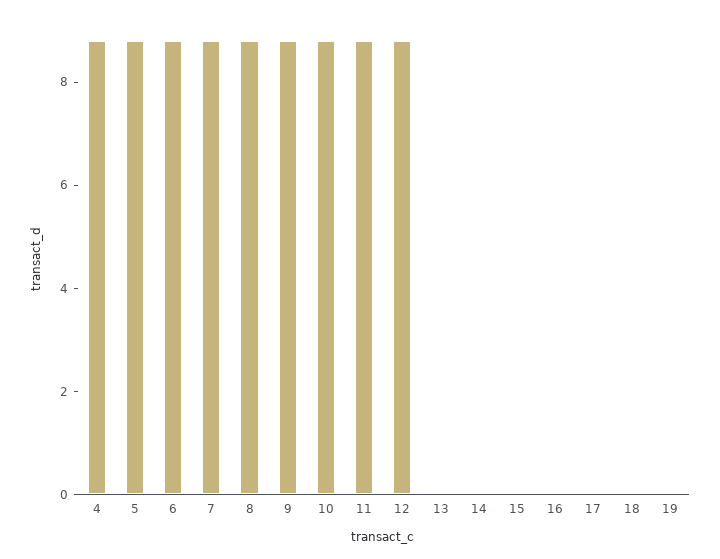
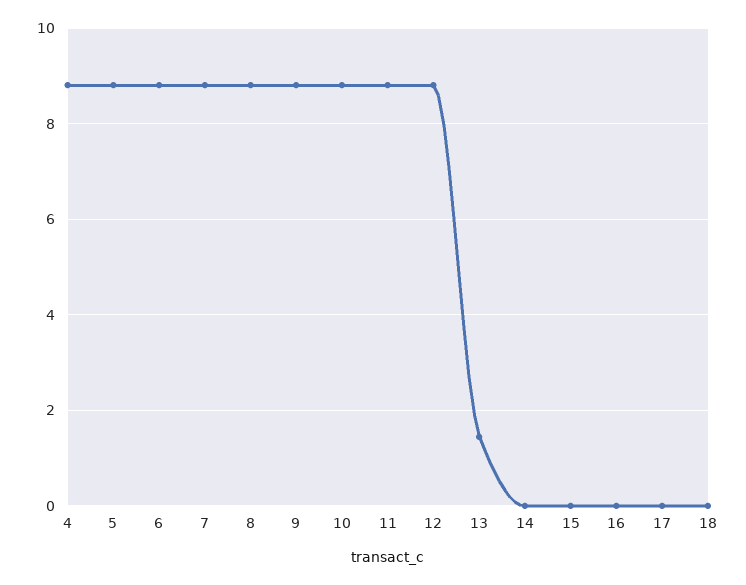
13: 0 -> 1.4
19: 0 -> none

